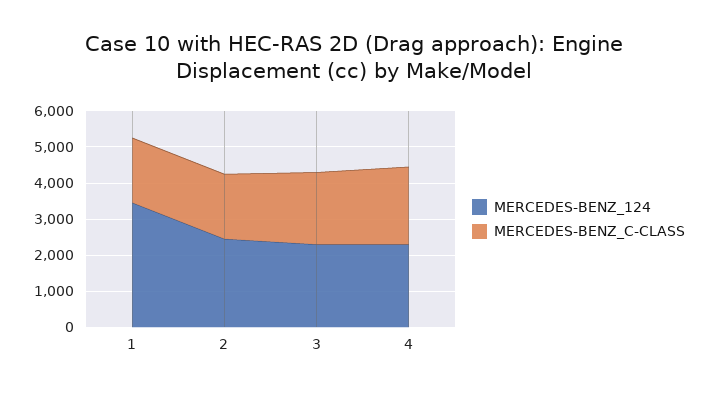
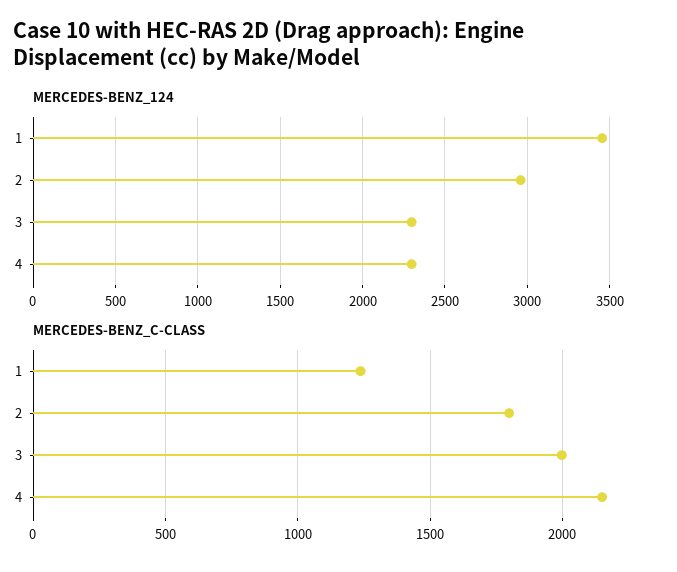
MERCEDES-BENZ_C-CLASS, 1: 1750 -> 1250
MERCEDES-BENZ_124, 2: 2500 -> 2950

